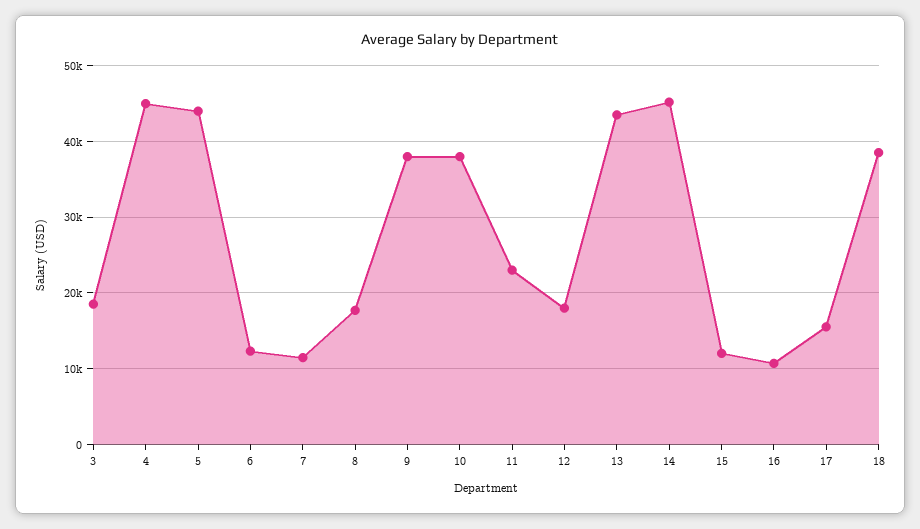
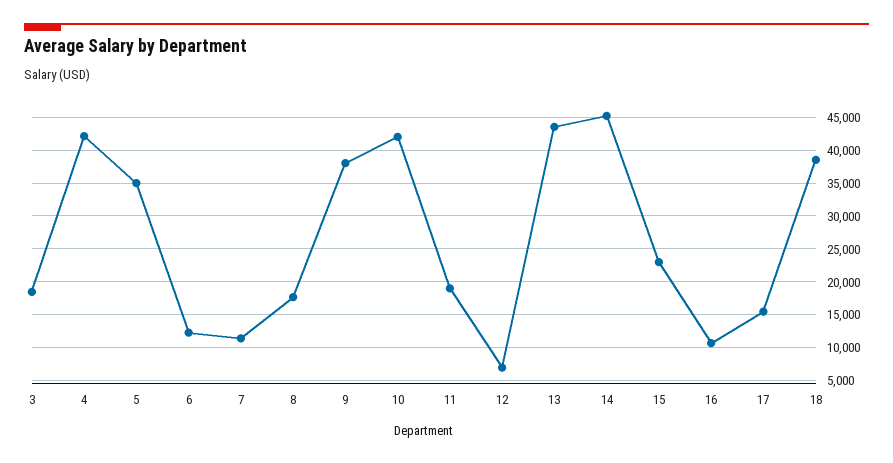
4: 45000 -> 42000
5: 44000 -> 35000
10: 38000 -> 42000
11: 23000 -> 19000
12: 18000 -> 7000
15: 12000 -> 23000

